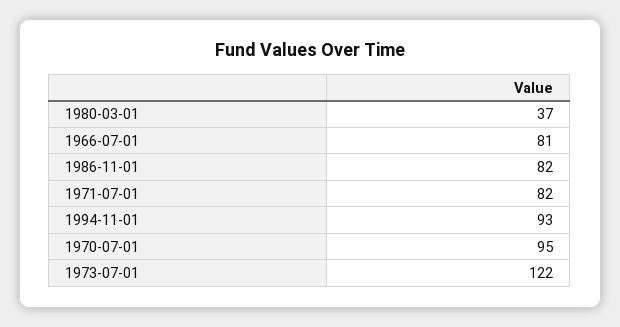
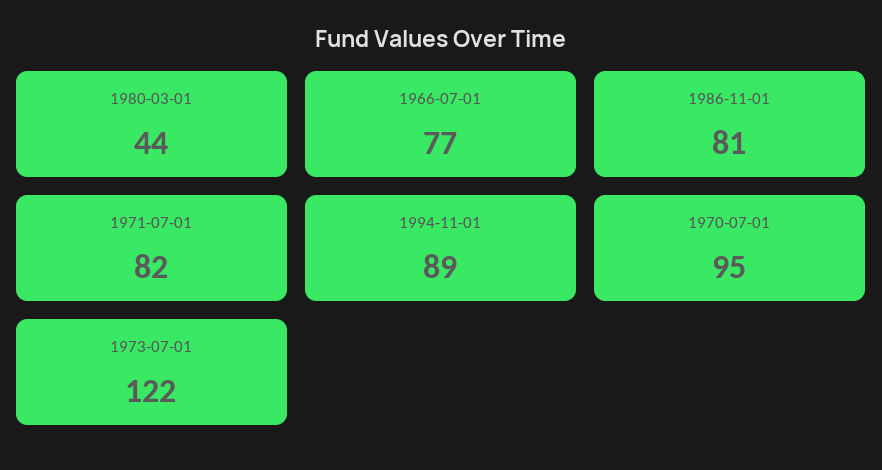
1980-03-01: 37 -> 44
1966-07-01: 81 -> 77
1986-11-01: 82 -> 81
1994-11-01: 93 -> 89

